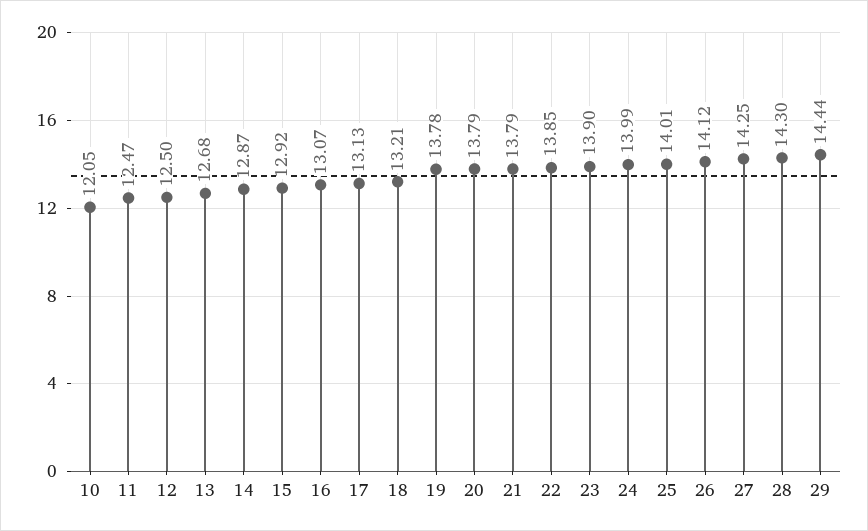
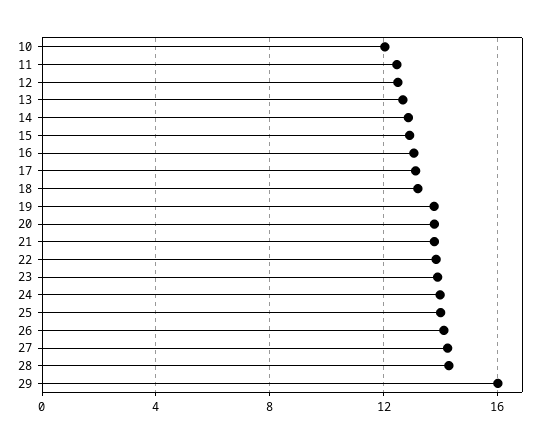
29: 14.44 -> 16

